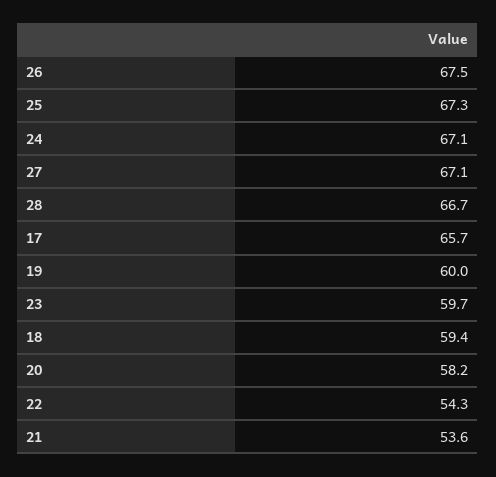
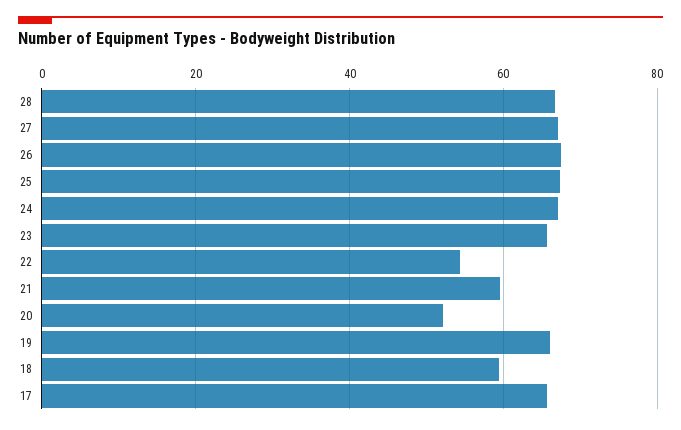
19: 60 -> 66
23: 59.7 -> 66
20: 58.2 -> 52
21: 53.6 -> 60

